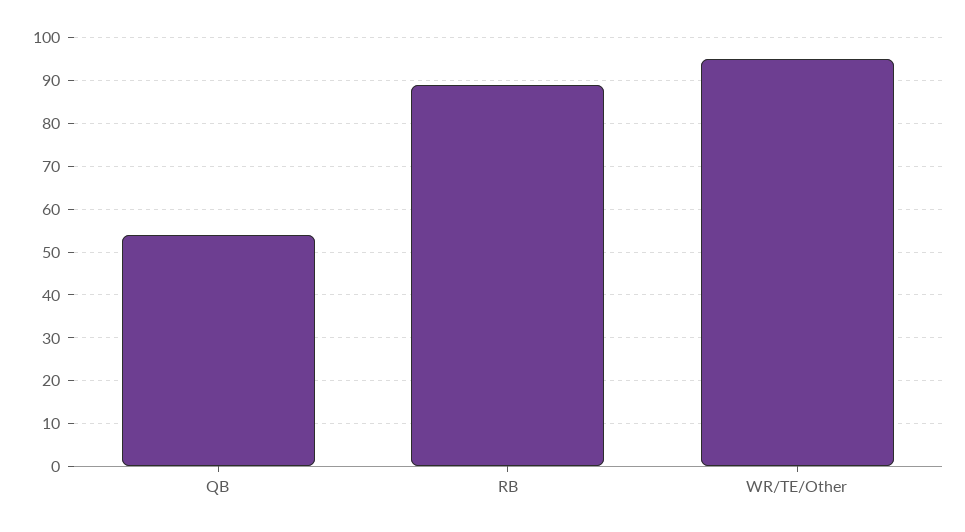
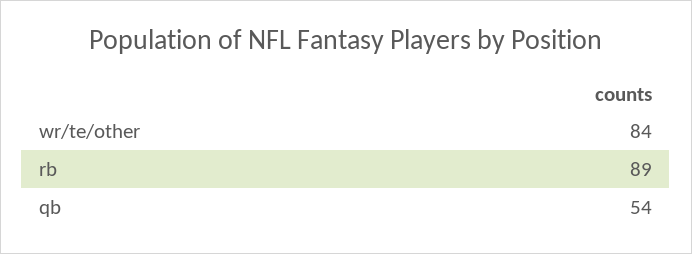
WR/TE/Other: 95 -> 84

